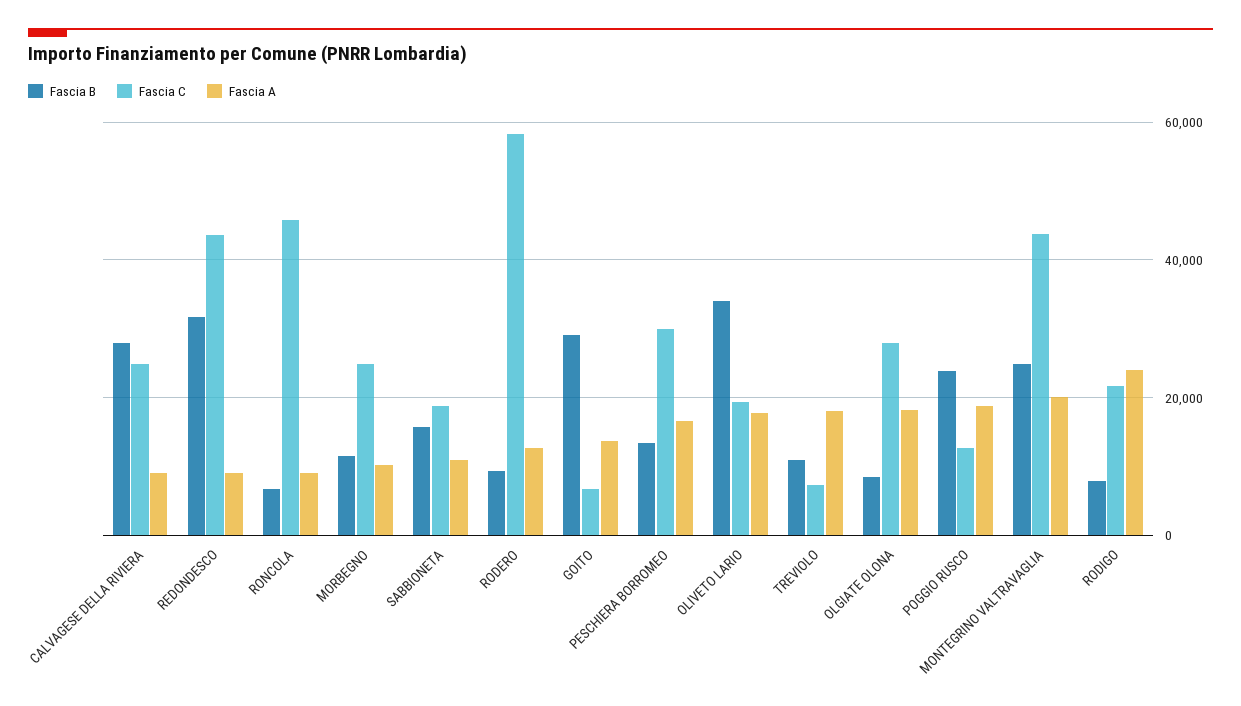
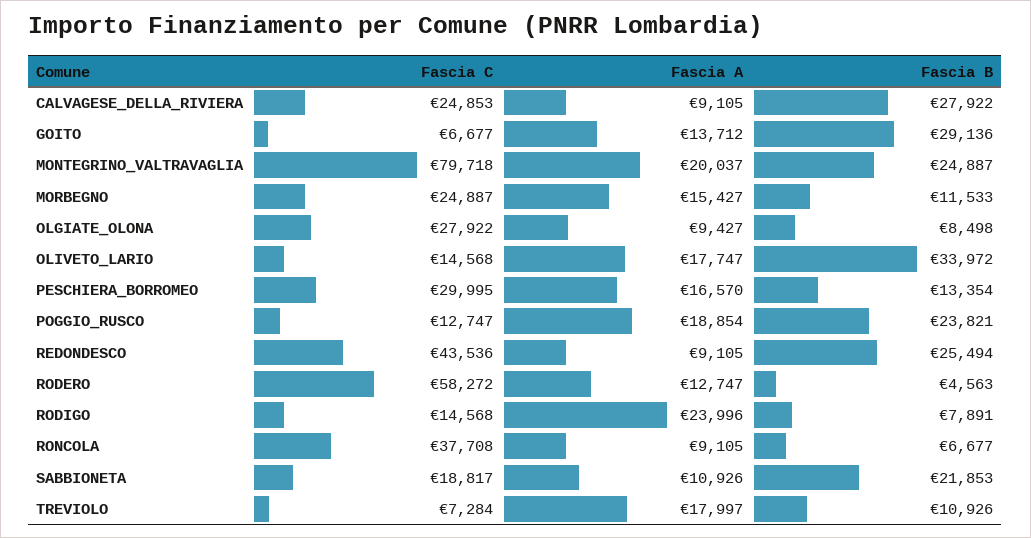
Fascia B, REDONDESCO: 32000 -> 25494
Fascia C, RONCOLA: 46000 -> 37708
Fascia A, MORBEGNO: 10000 -> 15427
Fascia B, SABBIONETA: 16000 -> 21853
Fascia B, RODERO: 10000 -> 4563
Fascia C, OLIVETO LARIO: 20000 -> 14568
Fascia A, OLGIATE OLONA: 18000 -> 9427
Fascia C, MONTEGRINO VALTRAVAGLIA: 44000 -> 79718
Fascia C, RODIGO: 22000 -> 14568

